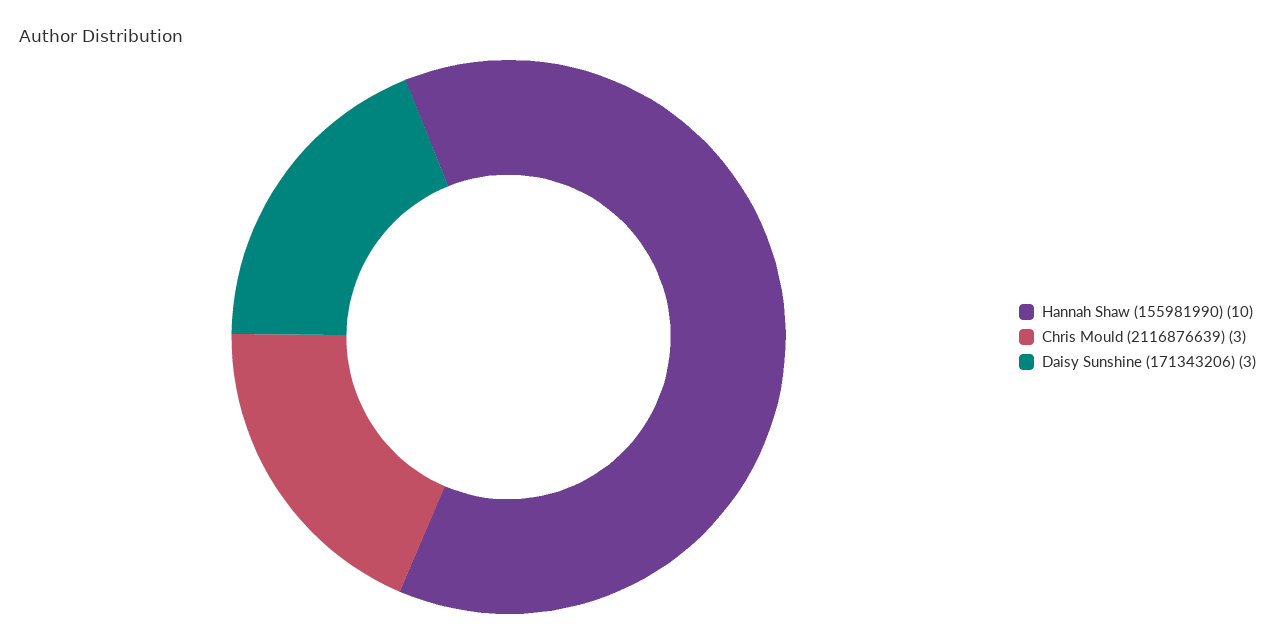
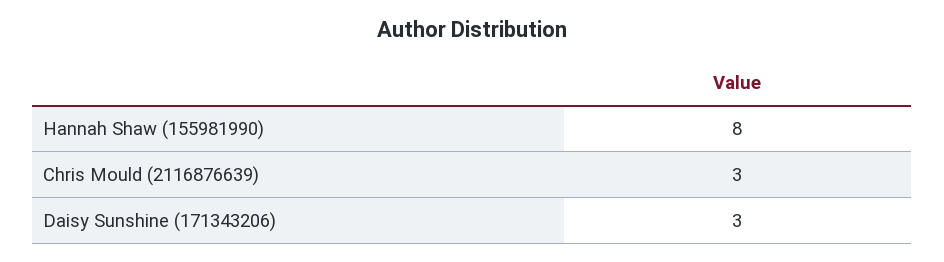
Hannah Shaw (155981990): 10 -> 8

